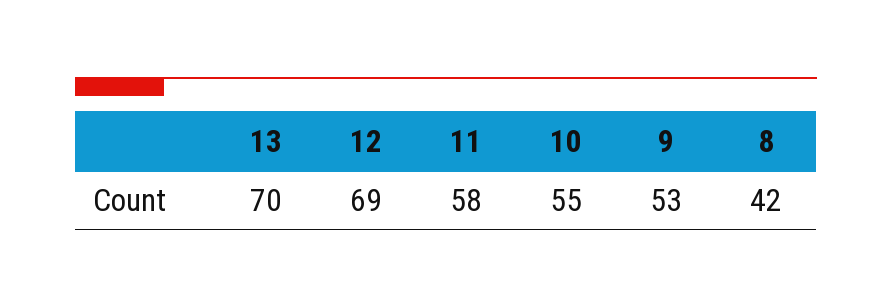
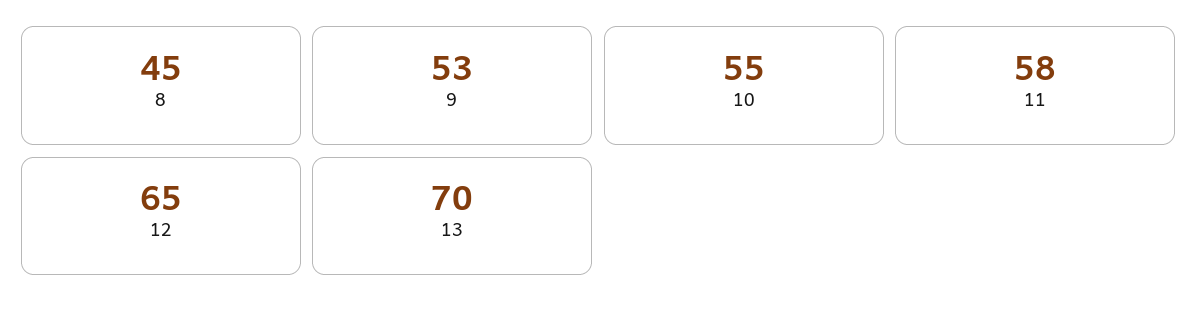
12: 69 -> 65
8: 42 -> 45

